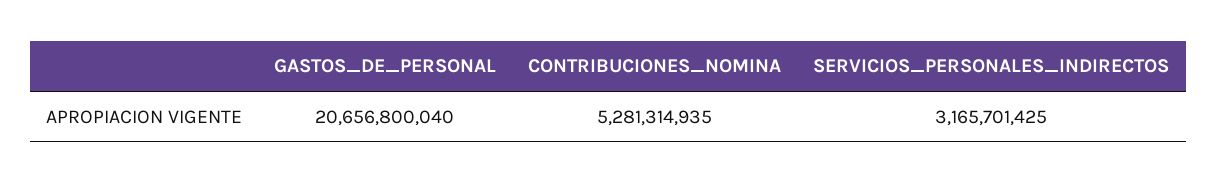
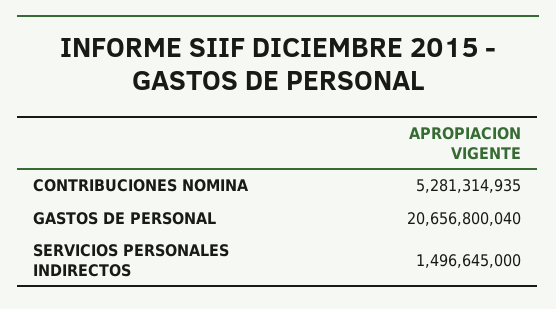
SERVICIOS_PERSONALES_INDIRECTOS: 3165701425 -> 1496645000

